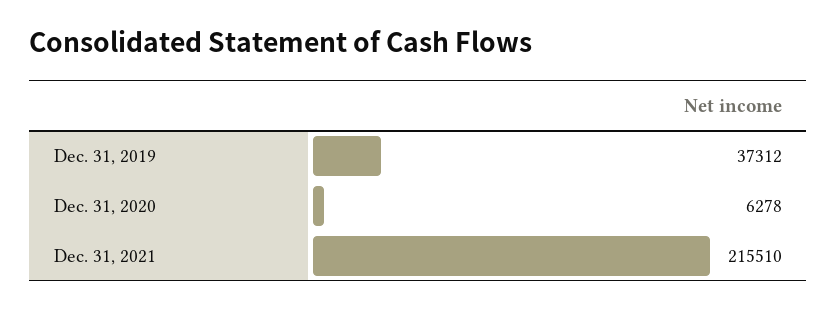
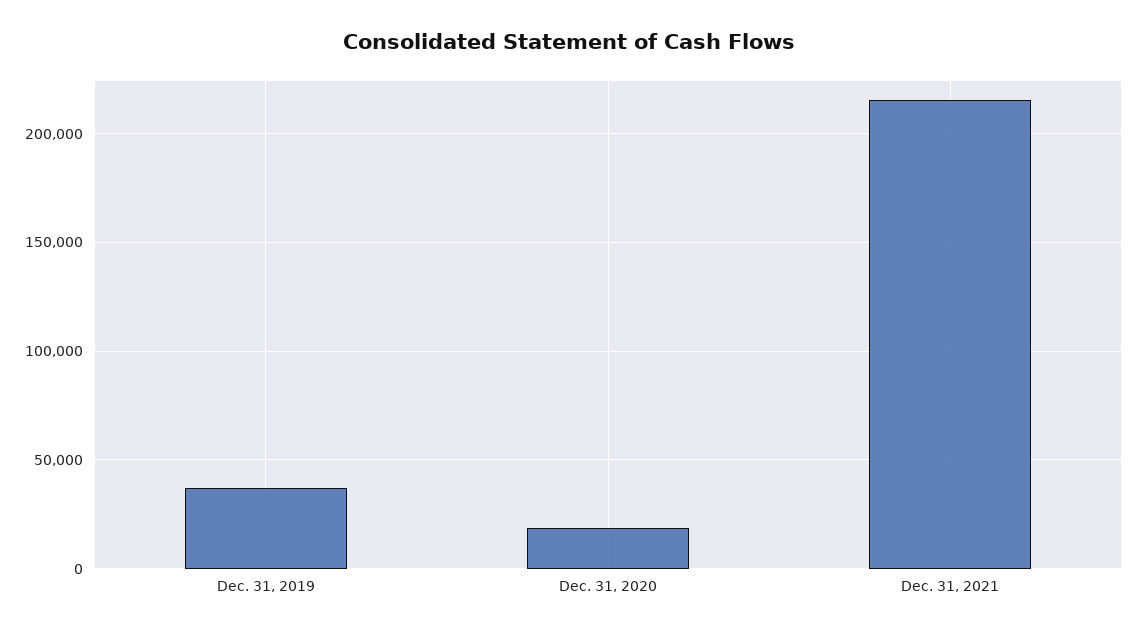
Dec. 31, 2020: 6278 -> 20000

